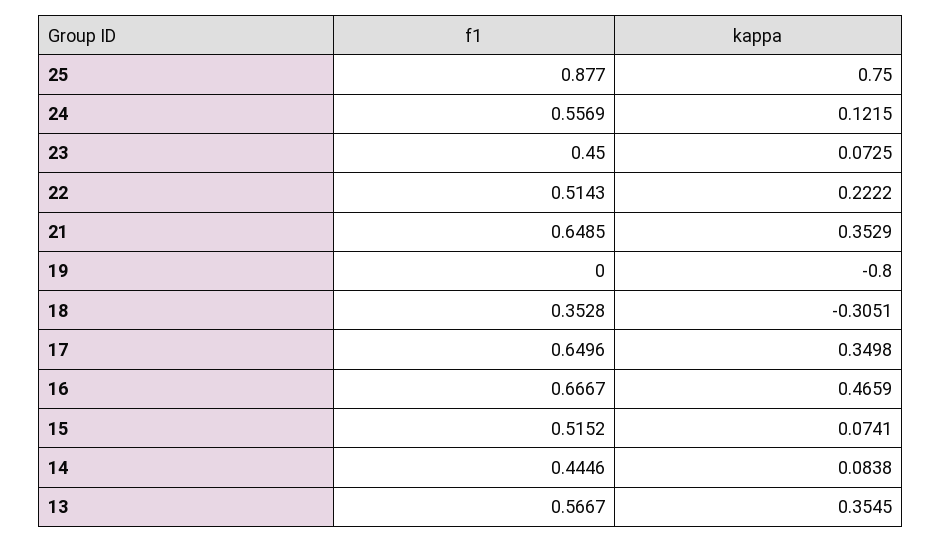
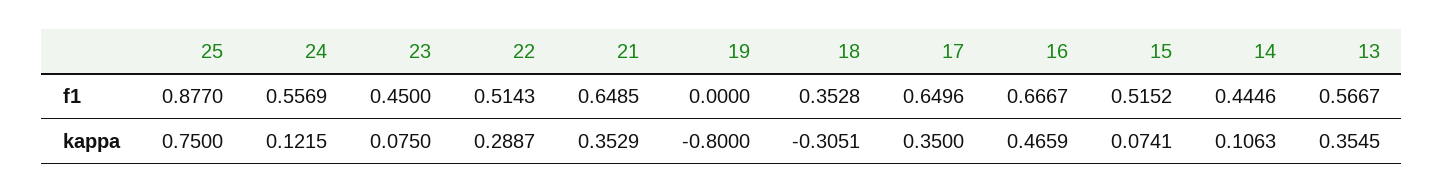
kappa, 23: 0.0725 -> 0.075
kappa, 22: 0.2222 -> 0.2887
kappa, 17: 0.3498 -> 0.35
kappa, 14: 0.0838 -> 0.1063

